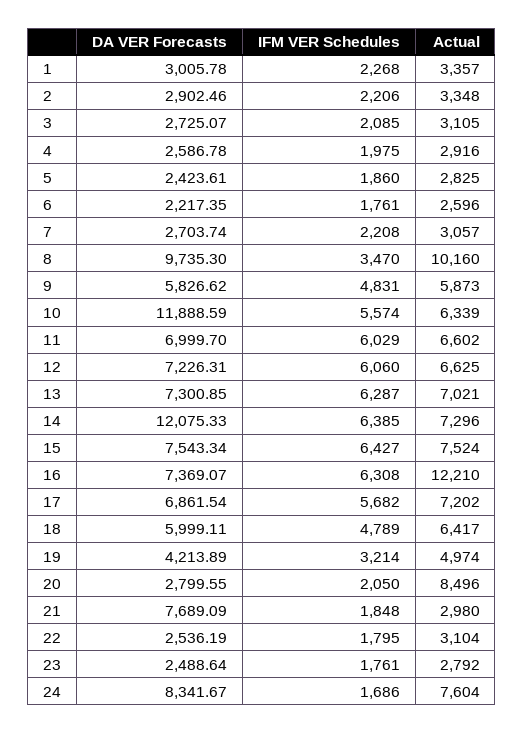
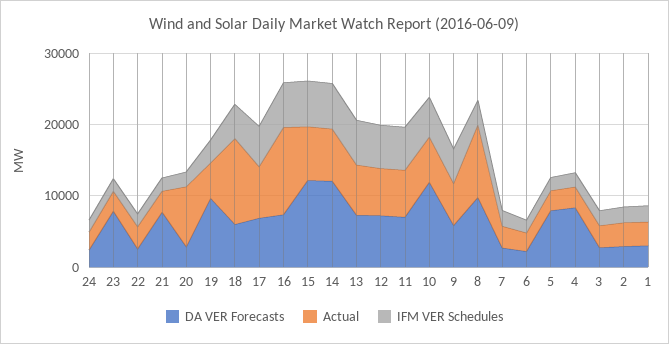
DA VER Forecasts, 4: 2586.78 -> 8000
DA VER Forecasts, 5: 2423.61 -> 8000
DA VER Forecasts, 15: 7543.34 -> 12000
Actual, 18: 6417 -> 12000
DA VER Forecasts, 19: 4213.89 -> 10000
DA VER Forecasts, 23: 2488.64 -> 8000
DA VER Forecasts, 24: 8341.67 -> 2000
Actual, 24: 7604 -> 2000

